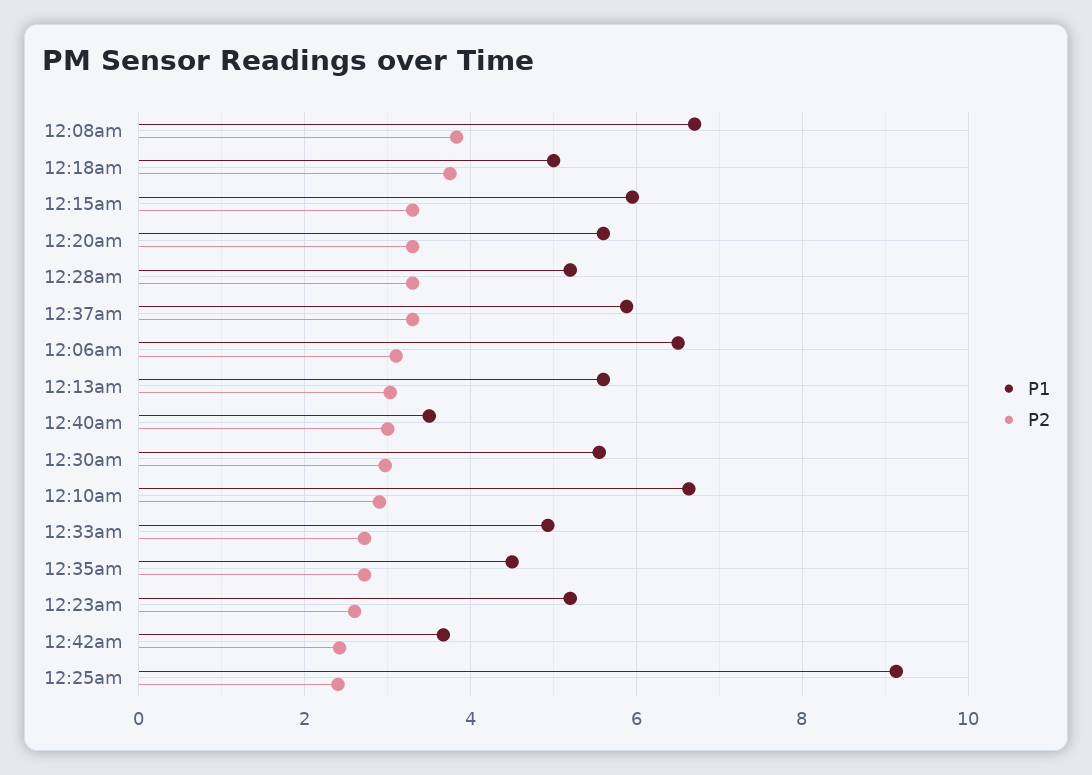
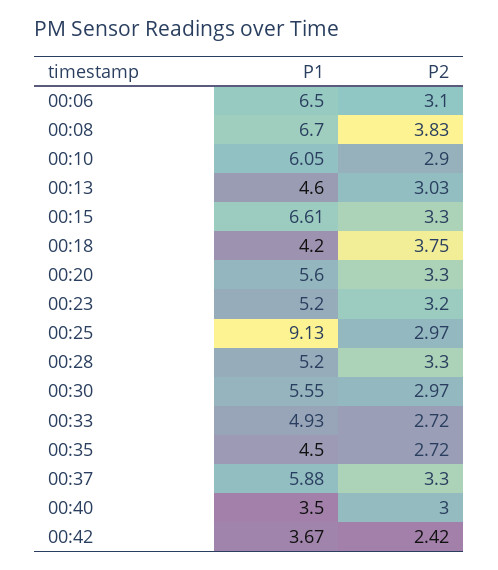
P1, 12:18am: 5 -> 4.2
P1, 12:15am: 6 -> 6.61
P1, 12:13am: 5.6 -> 4.6
P1, 12:10am: 6.6 -> 6.05
P2, 12:23am: 2.6 -> 3.2
P2, 12:25am: 2.4 -> 2.97

